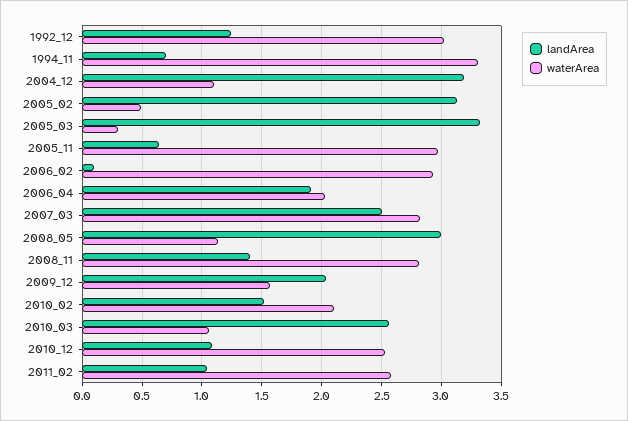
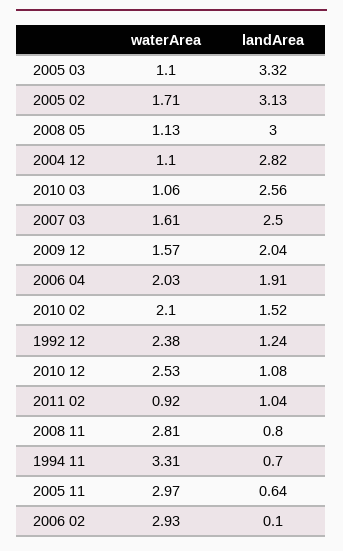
waterArea, 1992_12: 3 -> 2.38
landArea, 2004_12: 3.2 -> 2.82
waterArea, 2005_02: 0.5 -> 1.71
waterArea, 2005_03: 0.3 -> 1.1
waterArea, 2007_03: 2.8 -> 1.61
landArea, 2008_11: 1.4 -> 0.8
waterArea, 2011_02: 2.6 -> 0.92

